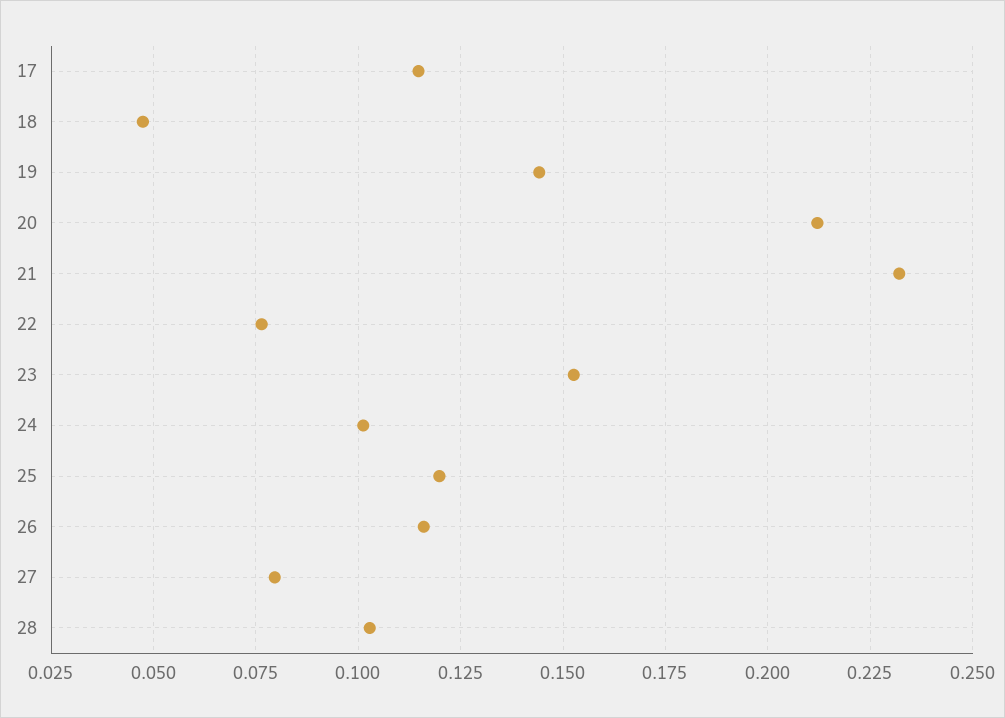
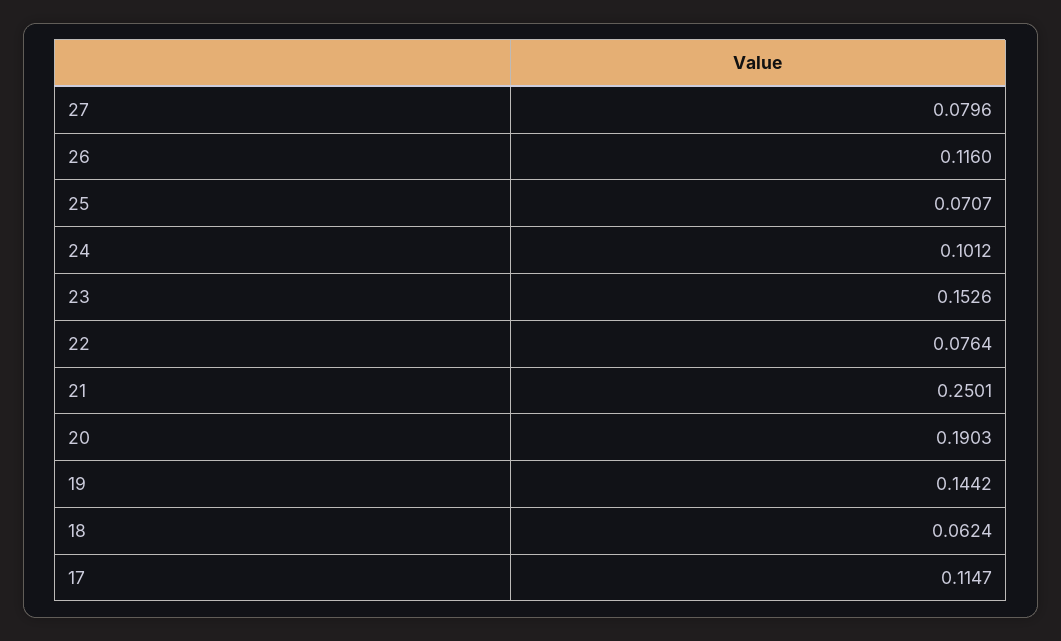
18: 0.0475 -> 0.0624
20: 0.2125 -> 0.1903
21: 0.2325 -> 0.2501
25: 0.12 -> 0.0707
28: 0.1025 -> none

